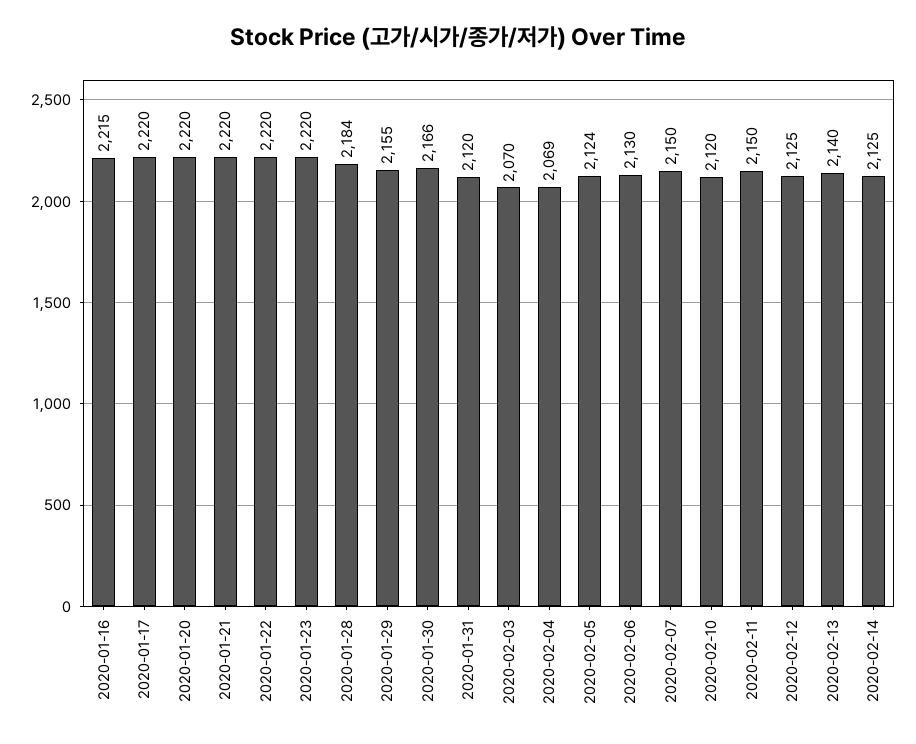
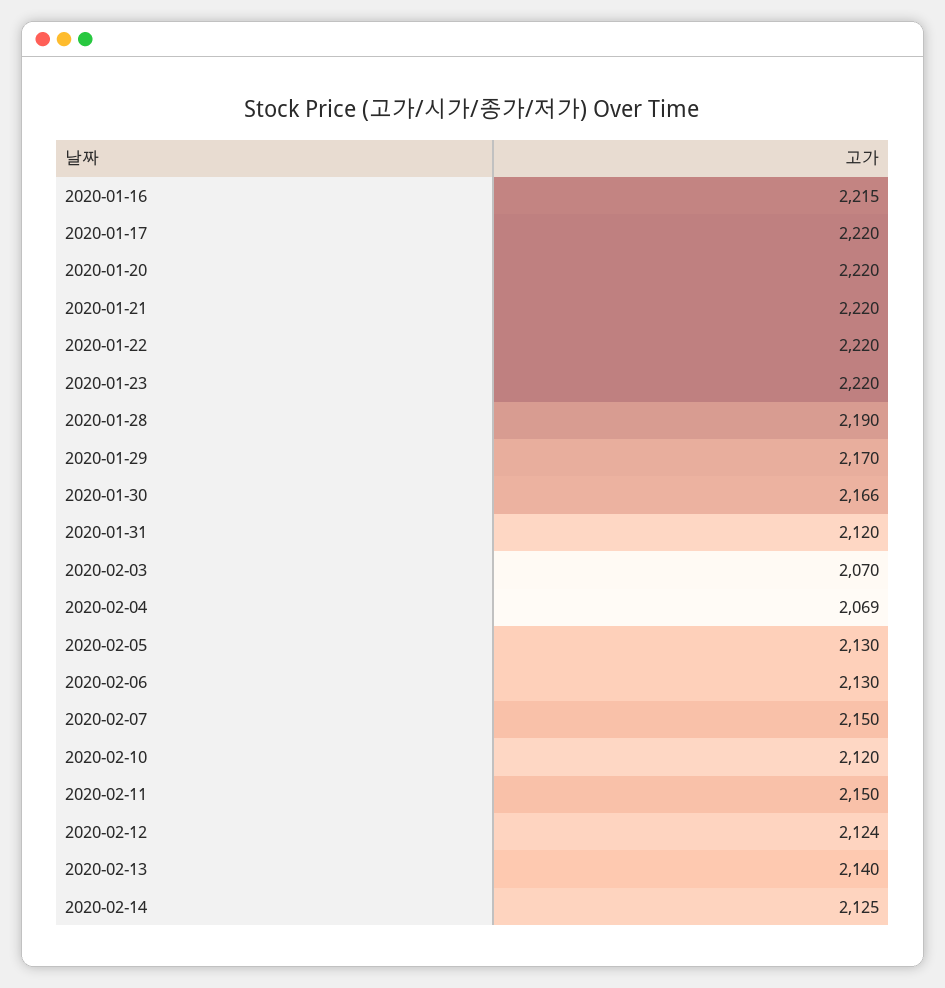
2020-01-28: 2184 -> 2190
2020-01-29: 2155 -> 2170
2020-02-05: 2124 -> 2130
2020-02-12: 2125 -> 2124

